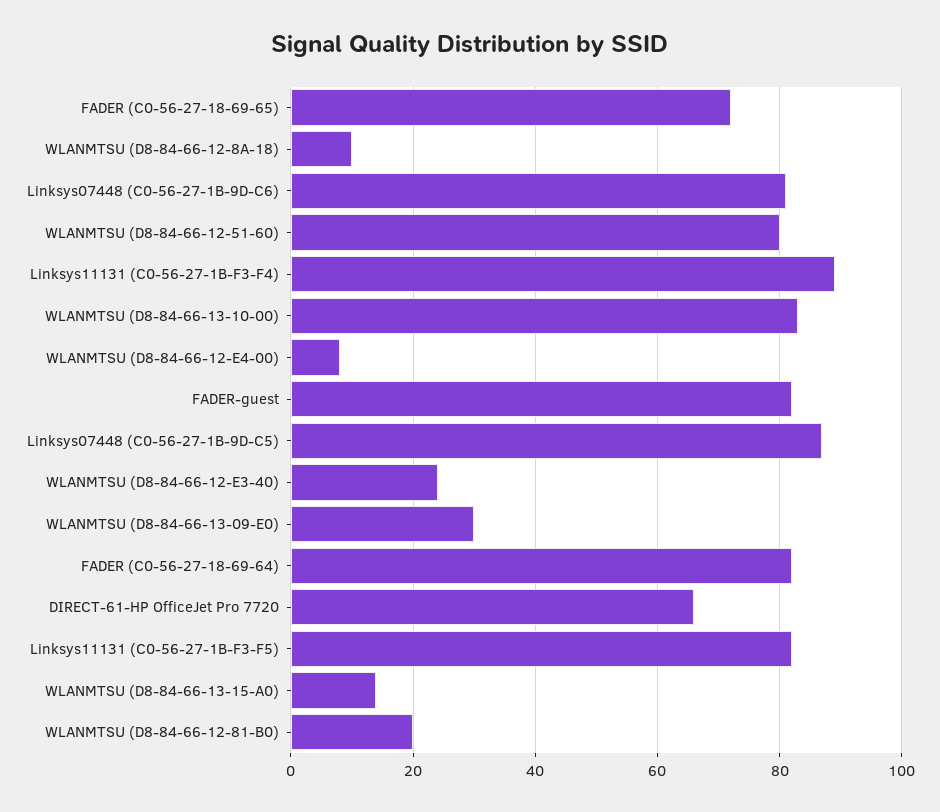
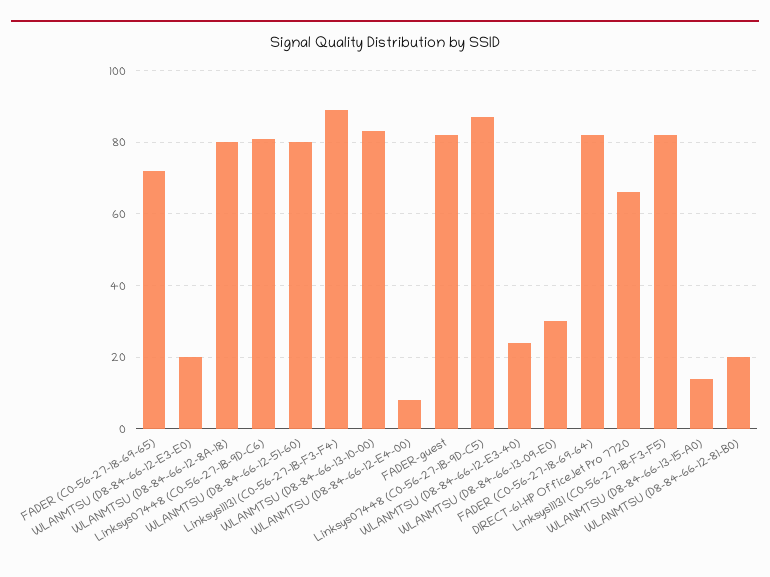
WLANMTSU (D8-84-66-12-8A-18): 10 -> 80
WLANMTSU (D8-84-66-12-E3-E0): none -> 20

